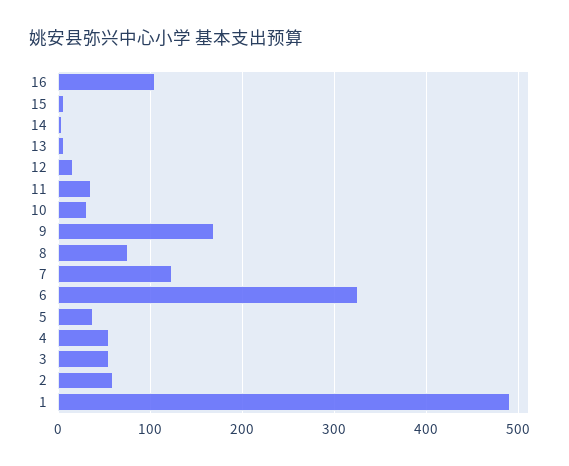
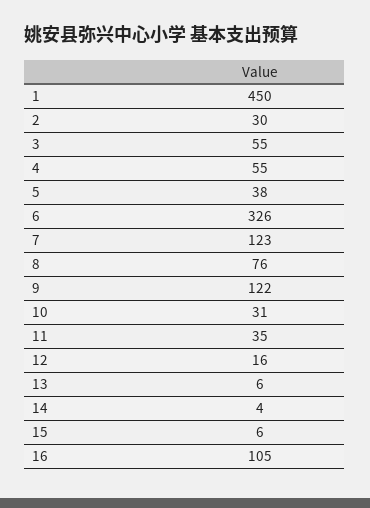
9: 170 -> 122
2: 60 -> 30
1: 490 -> 450

